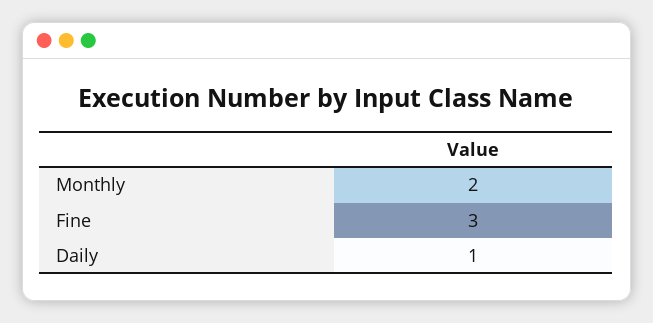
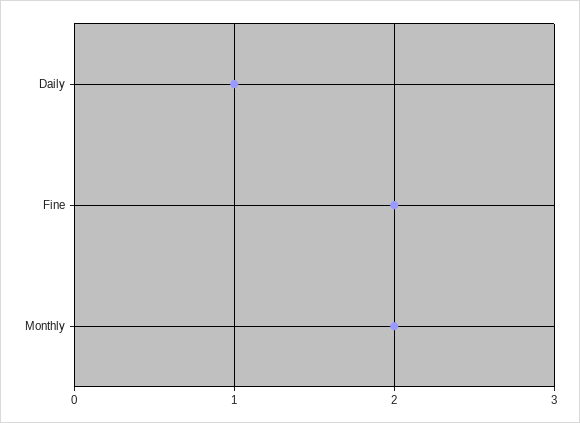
Fine: 3 -> 2

